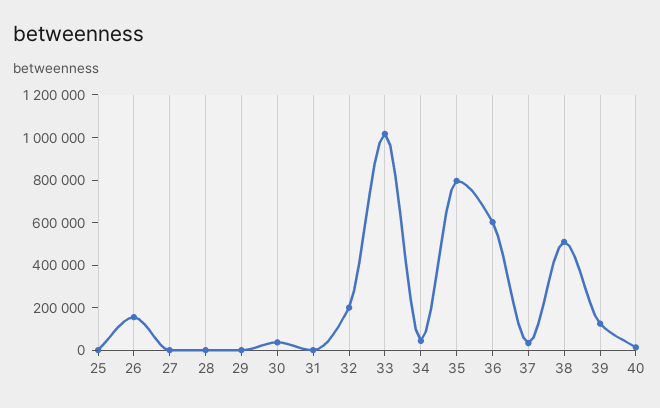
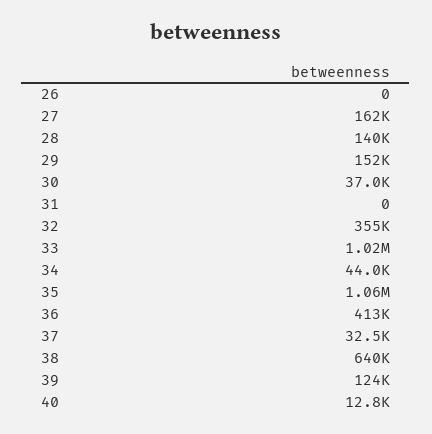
25: 0 -> none
26: 150000 -> 0
27: 0 -> 162000
28: 0 -> 140000
29: 0 -> 152000
32: 200000 -> 355000
35: 800000 -> 1060000
36: 600000 -> 413000
38: 500000 -> 640000

